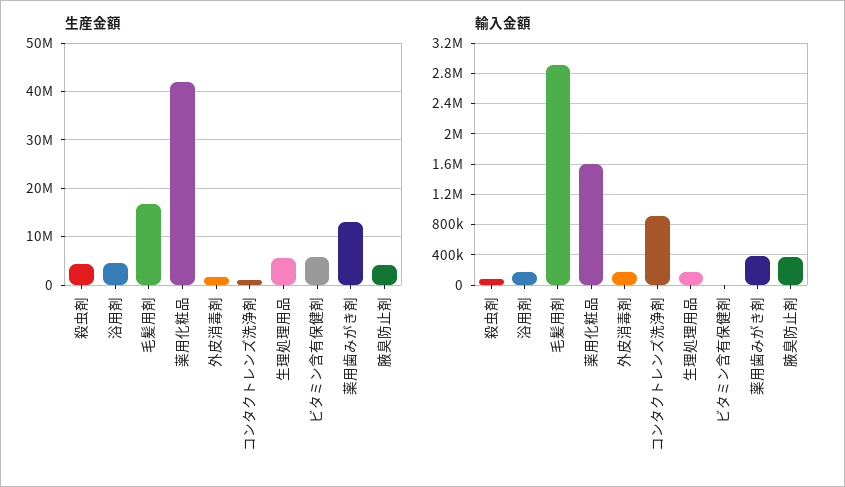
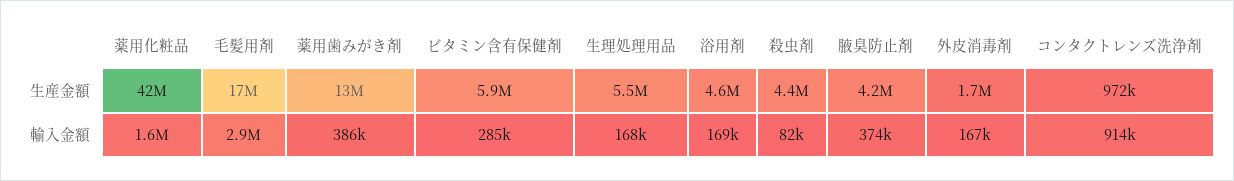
輸入金額, ビタミン含有保健剤: 0 -> 285000

